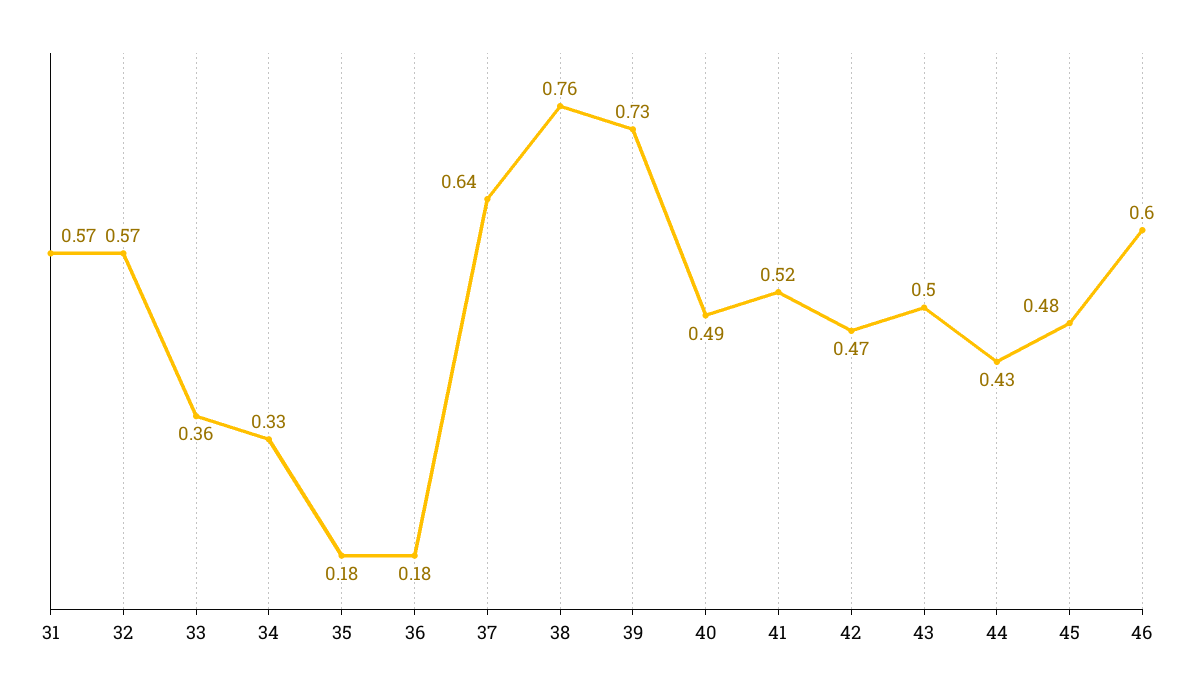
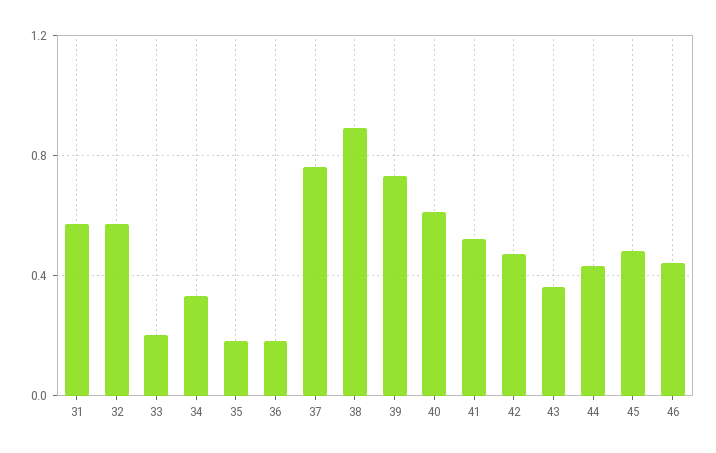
33: 0.36 -> 0.2
37: 0.64 -> 0.75
38: 0.76 -> 0.9
40: 0.49 -> 0.6
43: 0.5 -> 0.35
46: 0.6 -> 0.45

